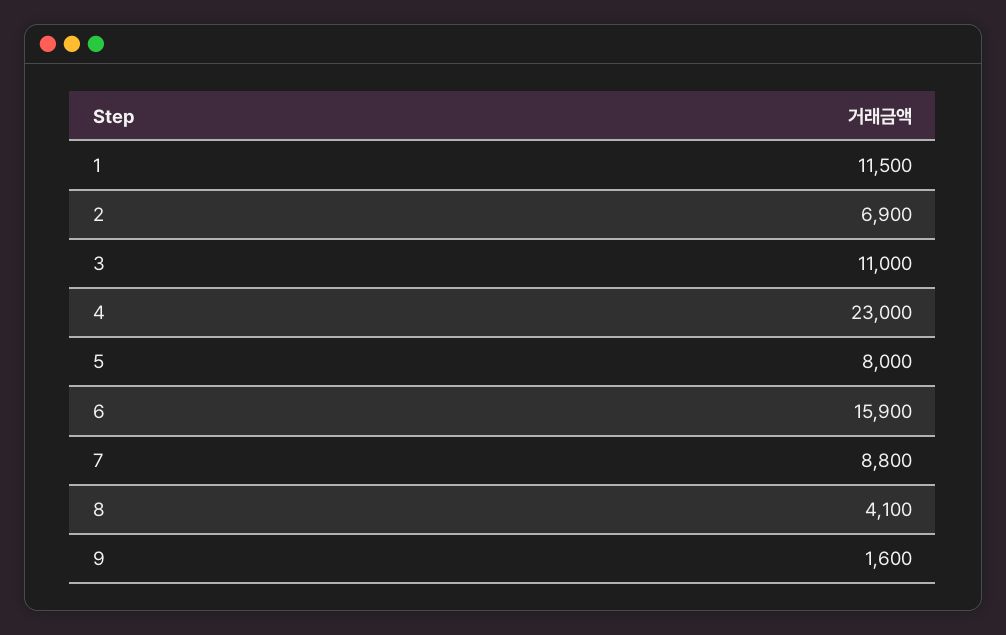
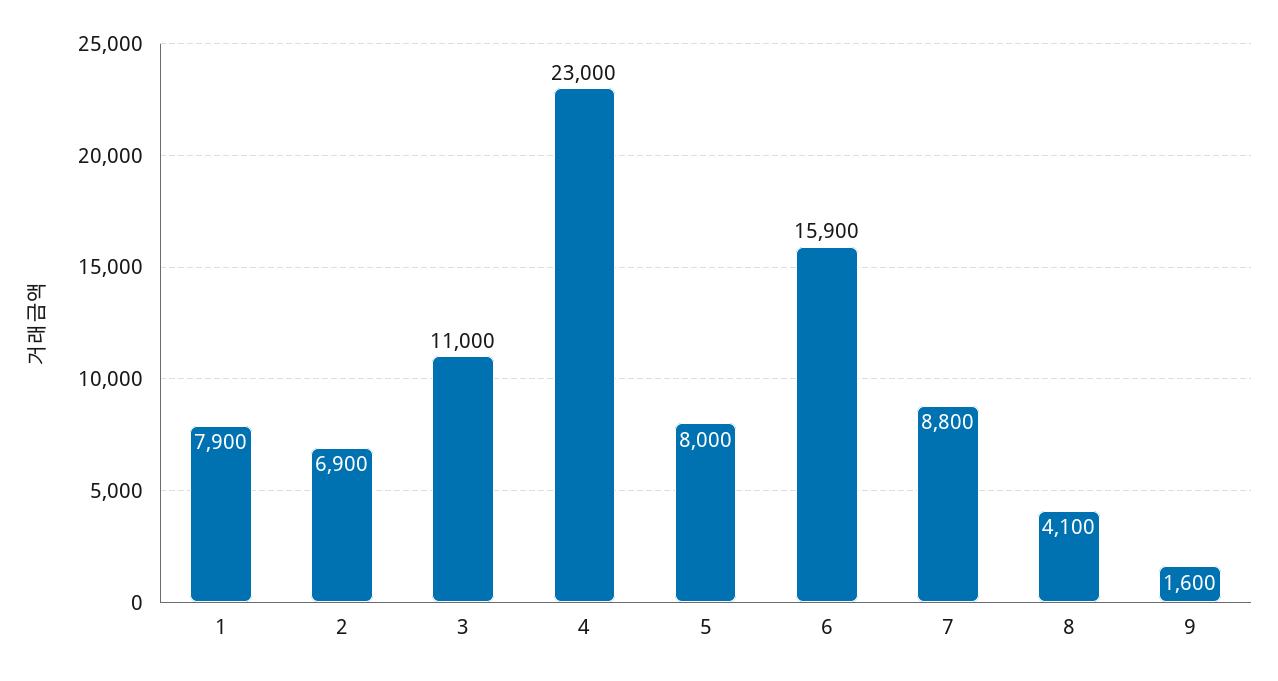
1: 11500 -> 7900

